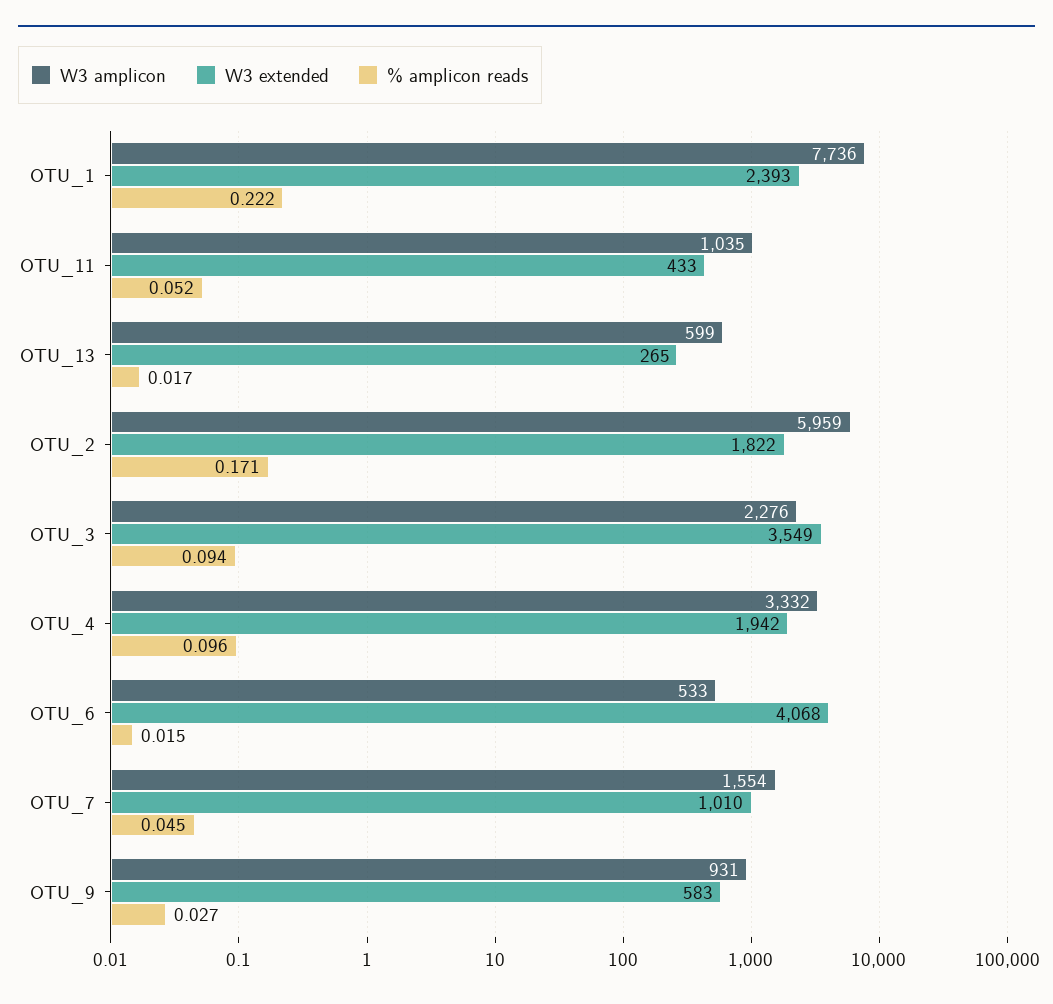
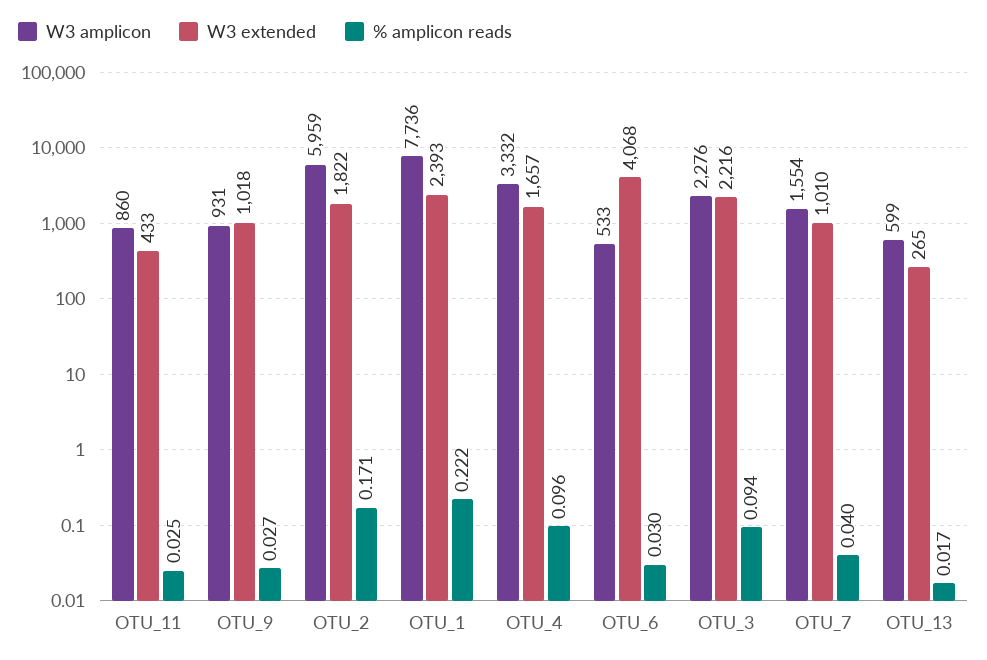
W3 amplicon, OTU_11: 1035 -> 860
% amplicon reads, OTU_11: 0.052 -> 0.025
W3 extended, OTU_3: 3549 -> 2216
W3 extended, OTU_4: 1942 -> 1657
% amplicon reads, OTU_6: 0.015 -> 0.03
% amplicon reads, OTU_7: 0.045 -> 0.04
W3 extended, OTU_9: 583 -> 1018

